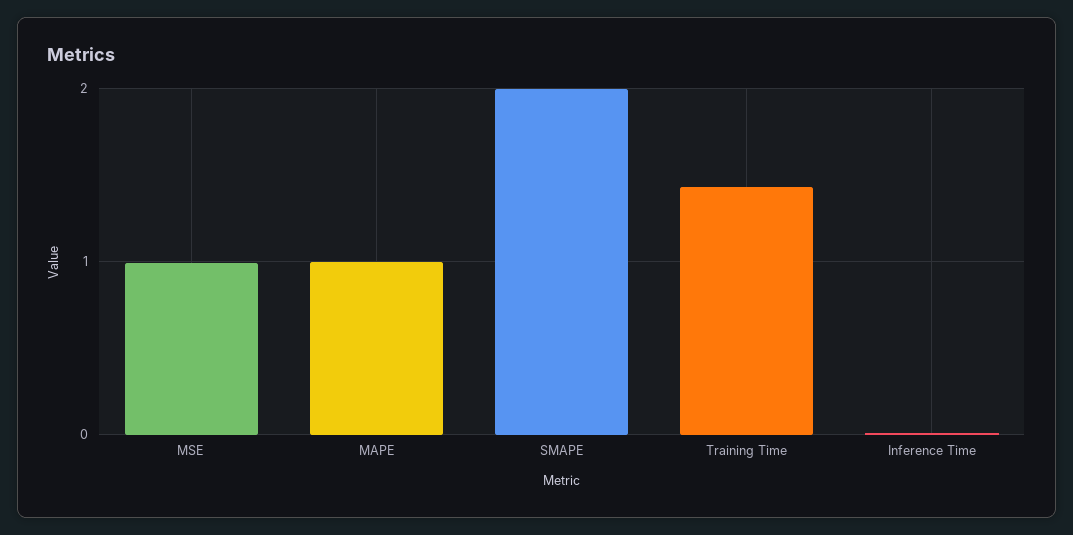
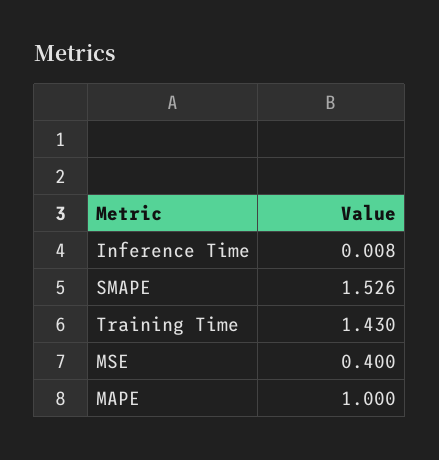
MSE: 1 -> 0.4
SMAPE: 2 -> 1.526

